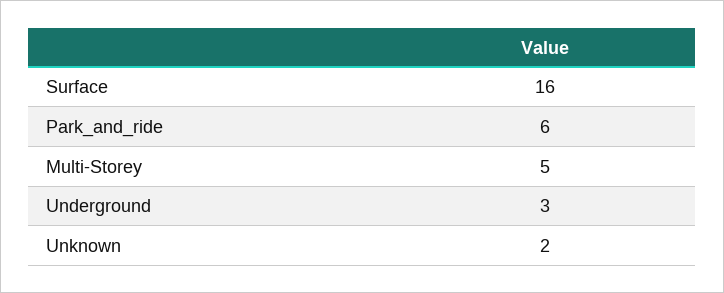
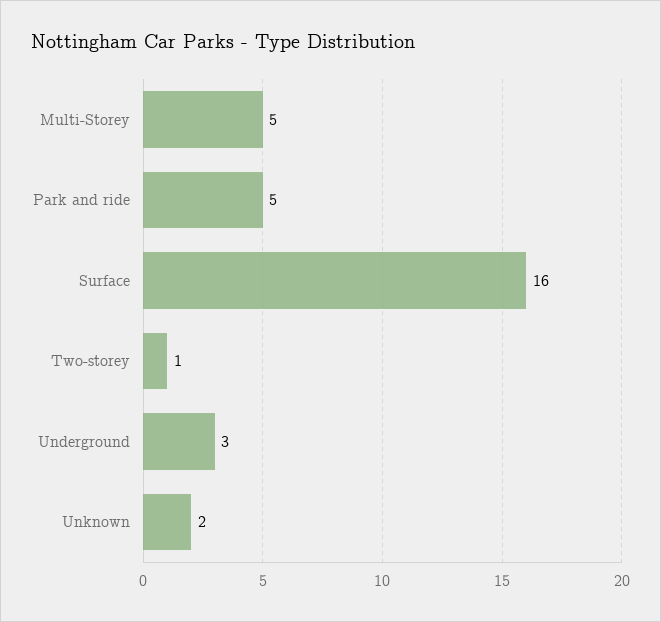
Park_and_ride: 6 -> 5
Two-storey: none -> 1

